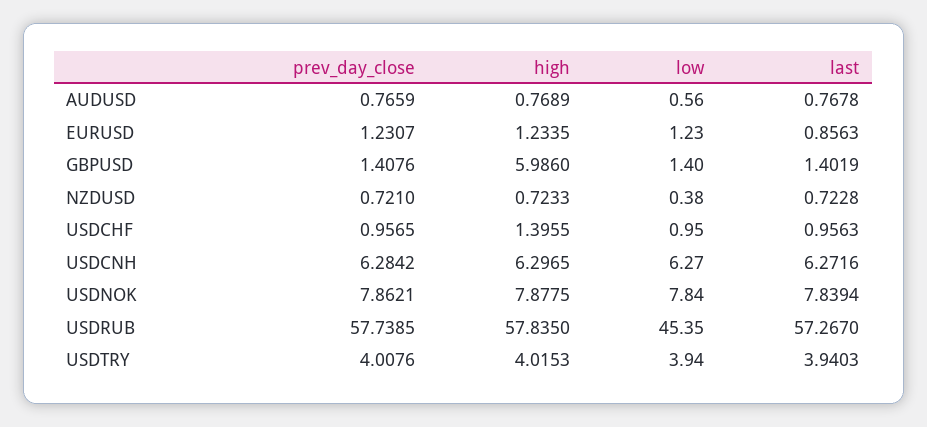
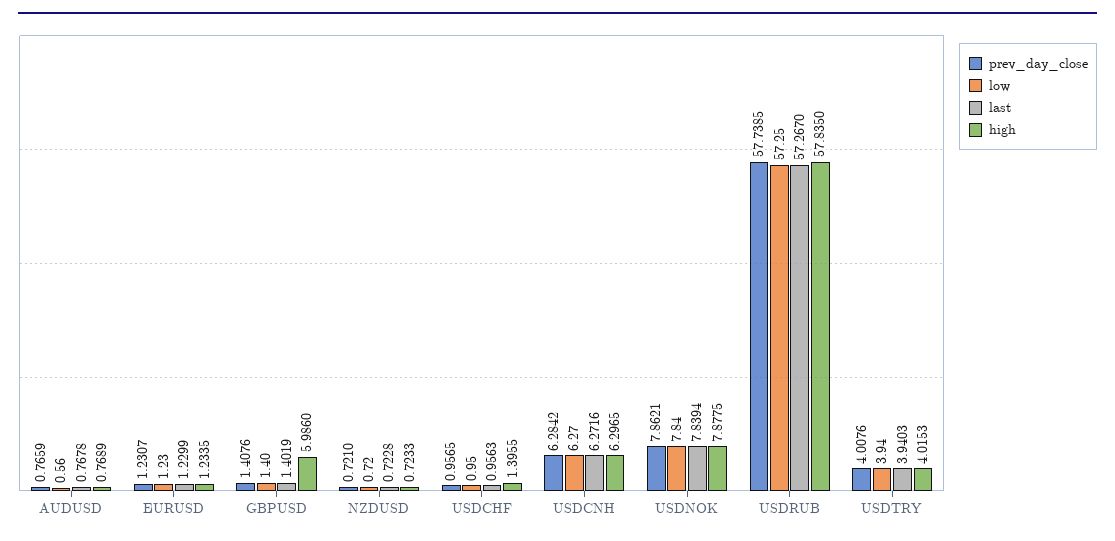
last, EURUSD: 0.8563 -> 1.2299
low, NZDUSD: 0.38 -> 0.72
low, USDRUB: 45.35 -> 57.25

